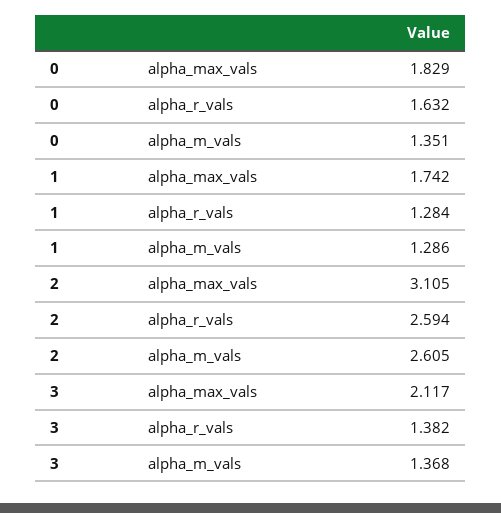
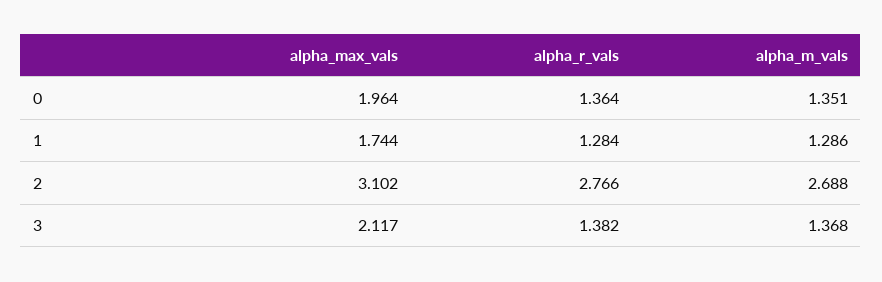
0, alpha_max_vals: 1.829 -> 1.964
0, alpha_r_vals: 1.632 -> 1.364
1, alpha_max_vals: 1.742 -> 1.744
2, alpha_max_vals: 3.105 -> 3.102
2, alpha_r_vals: 2.594 -> 2.766
2, alpha_m_vals: 2.605 -> 2.688

